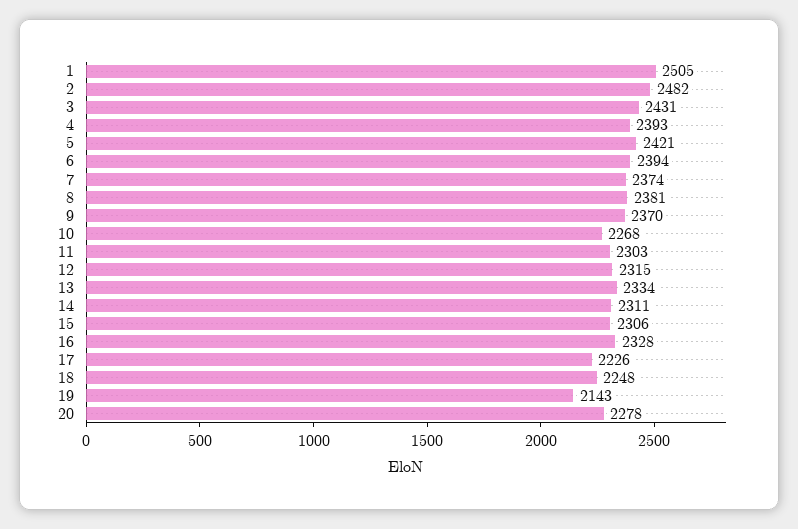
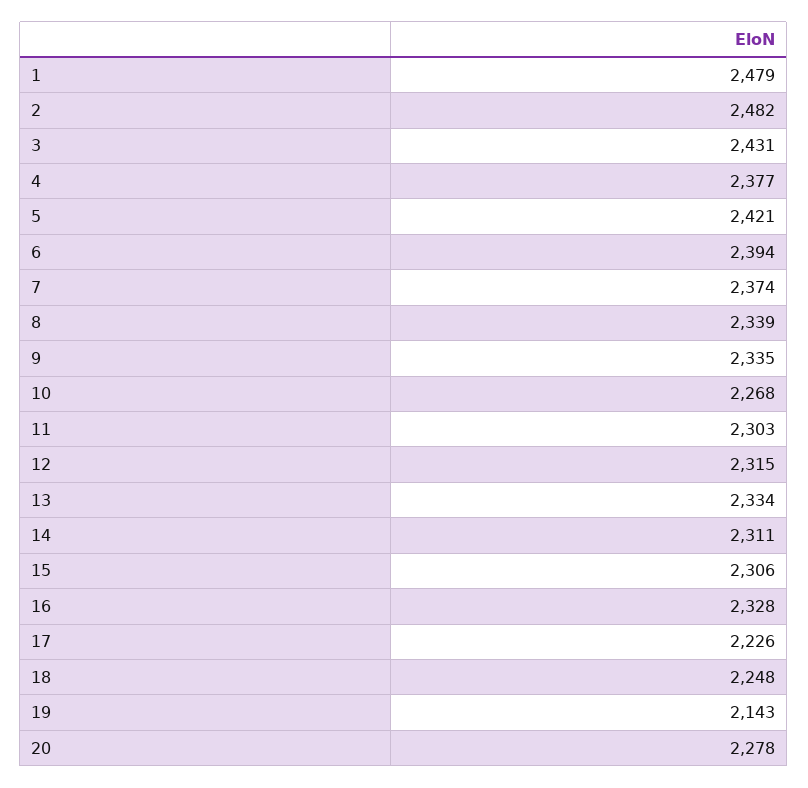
1: 2505 -> 2479
4: 2393 -> 2377
8: 2381 -> 2339
9: 2370 -> 2335

